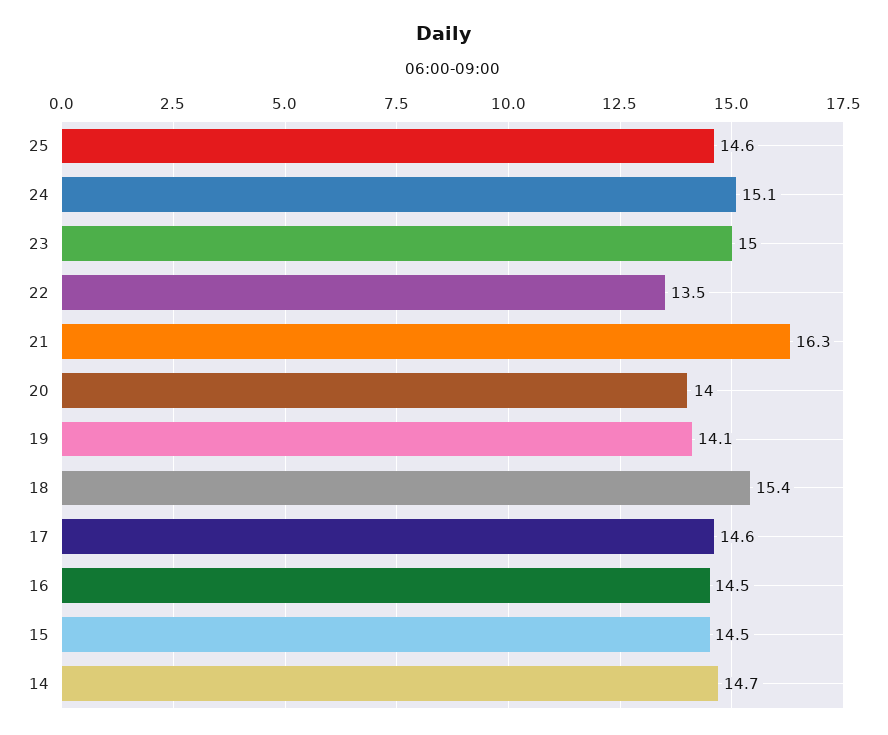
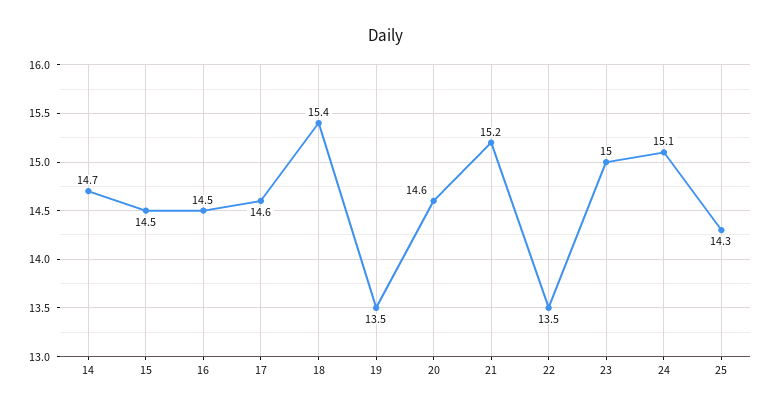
25: 14.6 -> 14.3
21: 16.3 -> 15.2
20: 14 -> 14.6
19: 14.1 -> 13.5

